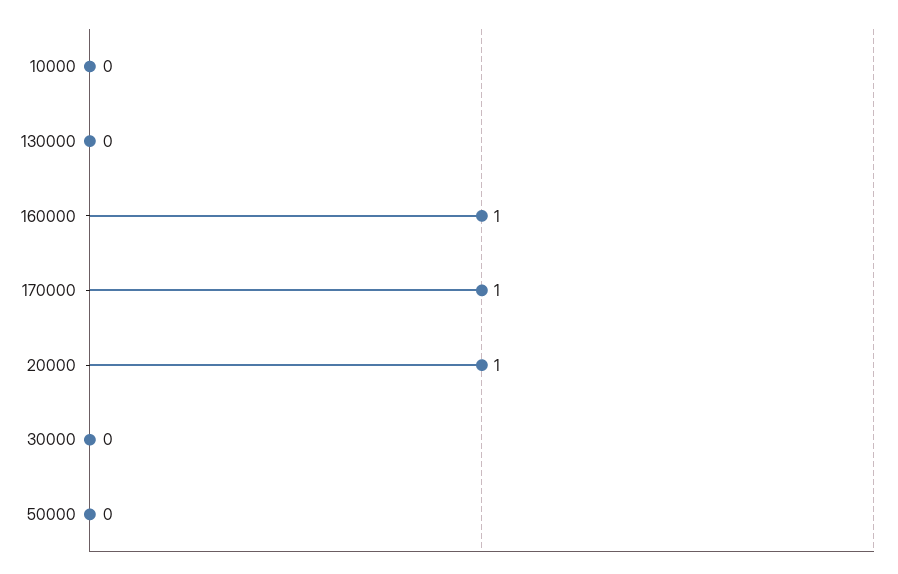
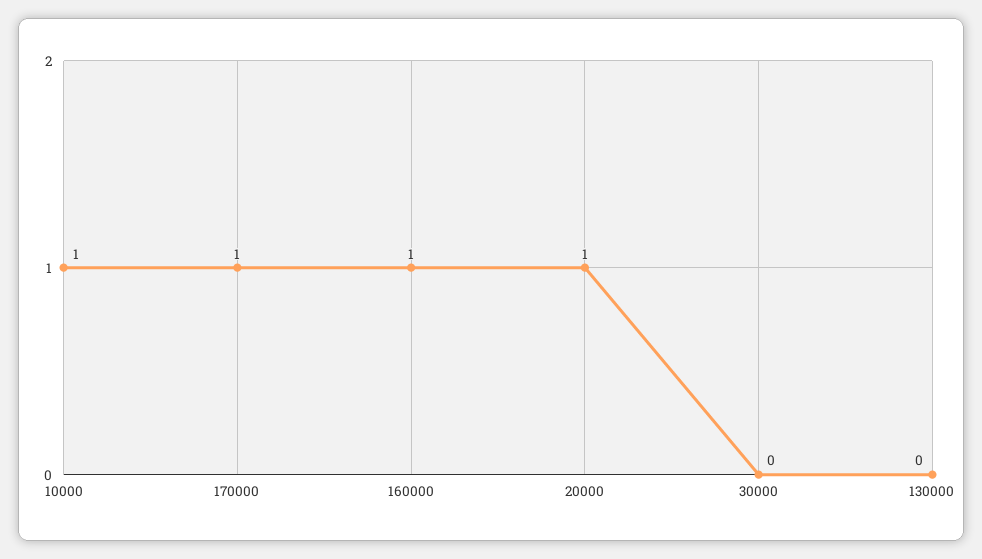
10000: 0 -> 1
50000: 0 -> none

